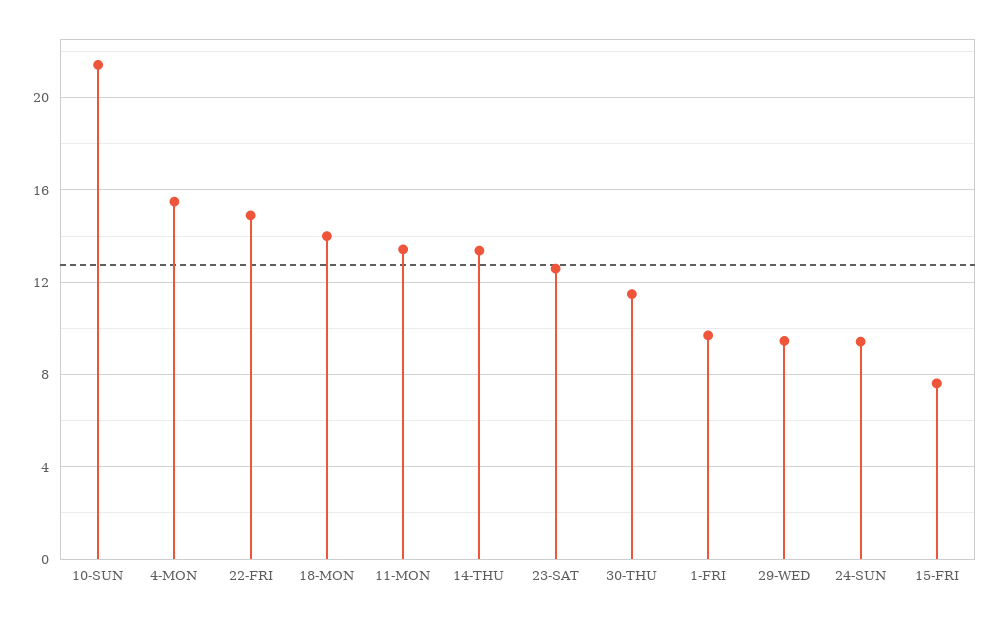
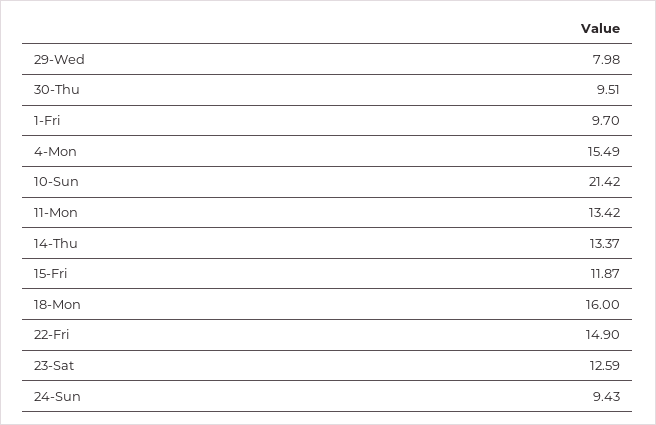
18-MON: 14 -> 16
30-THU: 11.5 -> 9.51
29-WED: 9.5 -> 7.98
15-FRI: 7.5 -> 11.87

